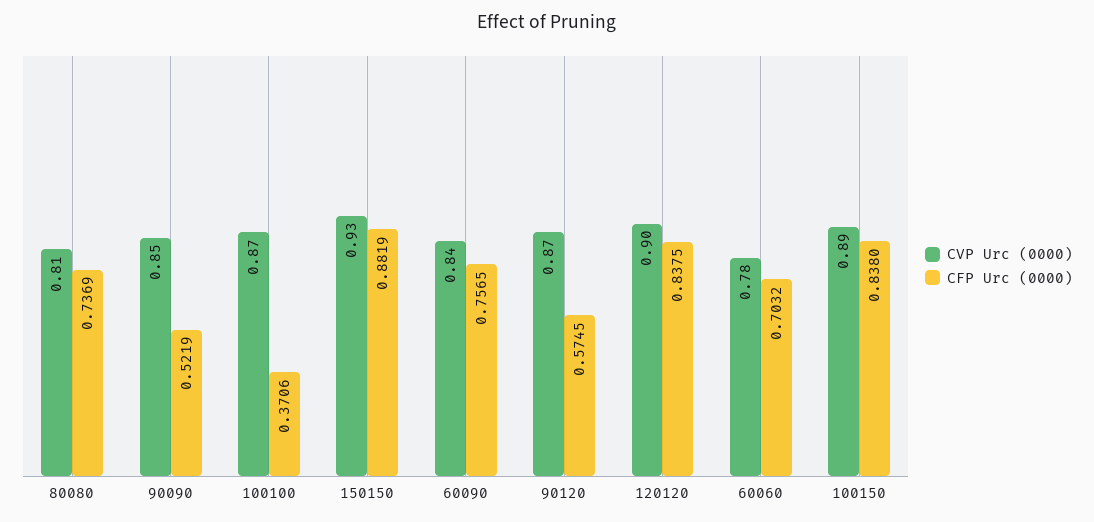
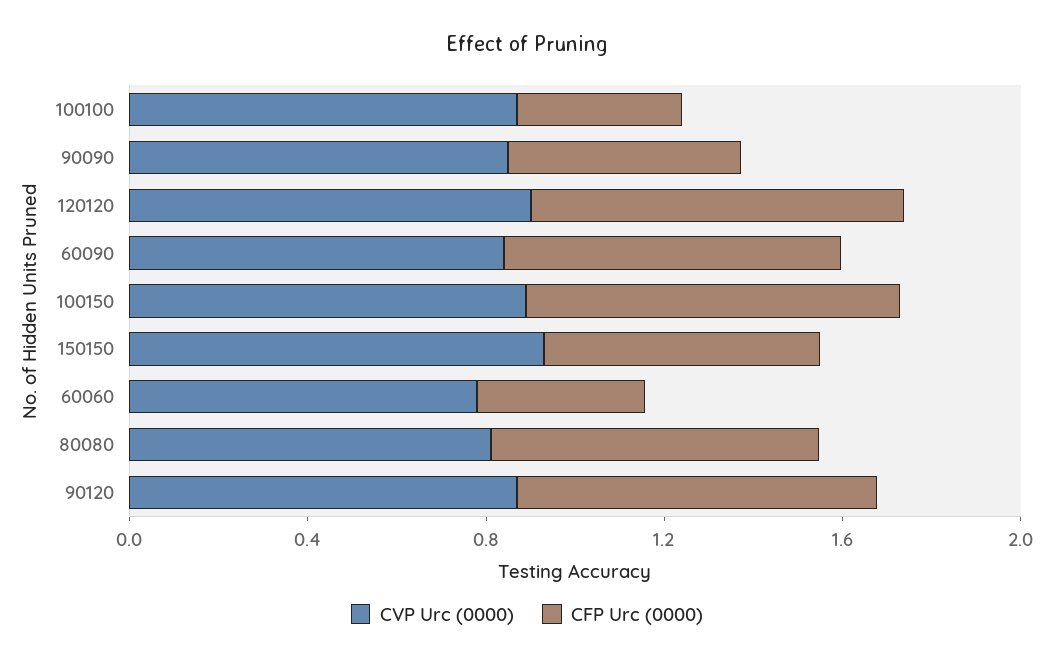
CFP Urc (0000), 150150: 0.8819 -> 0.6
CFP Urc (0000), 90120: 0.5745 -> 0.8
CFP Urc (0000), 60060: 0.7032 -> 0.4

